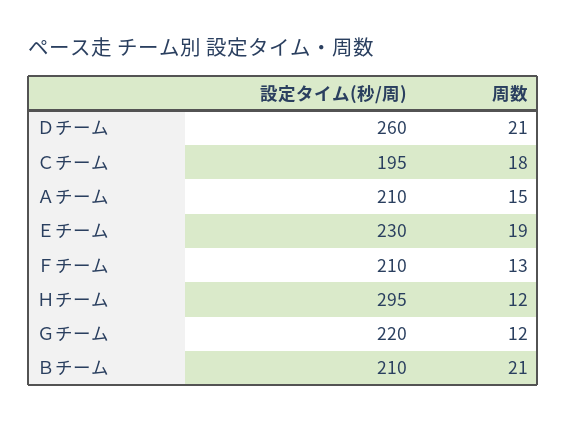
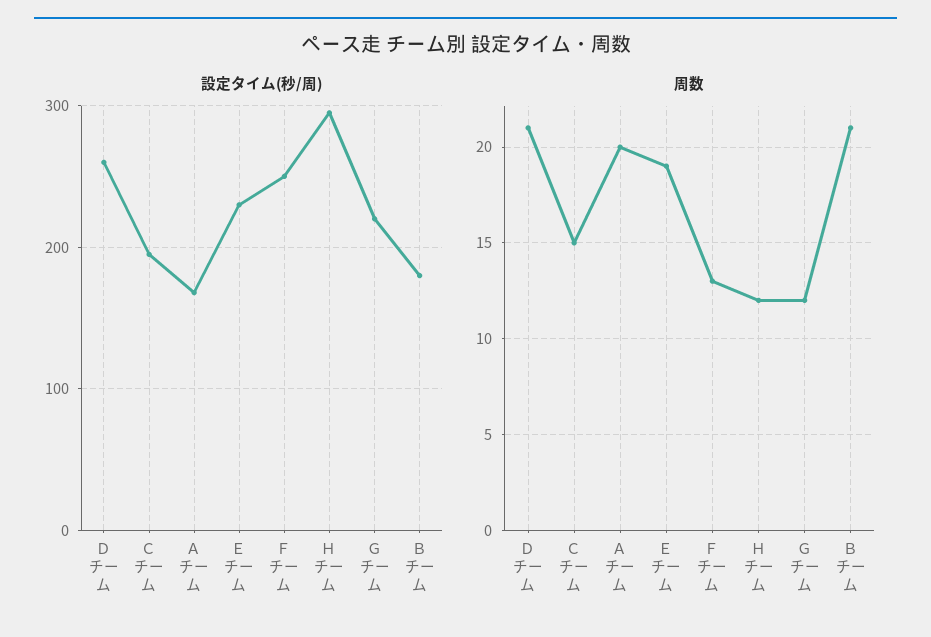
周数, Ｃチーム: 18 -> 15
設定タイム(秒/周), Ａチーム: 210 -> 170
周数, Ａチーム: 15 -> 20
設定タイム(秒/周), Ｆチーム: 210 -> 250
設定タイム(秒/周), Ｂチーム: 210 -> 180

